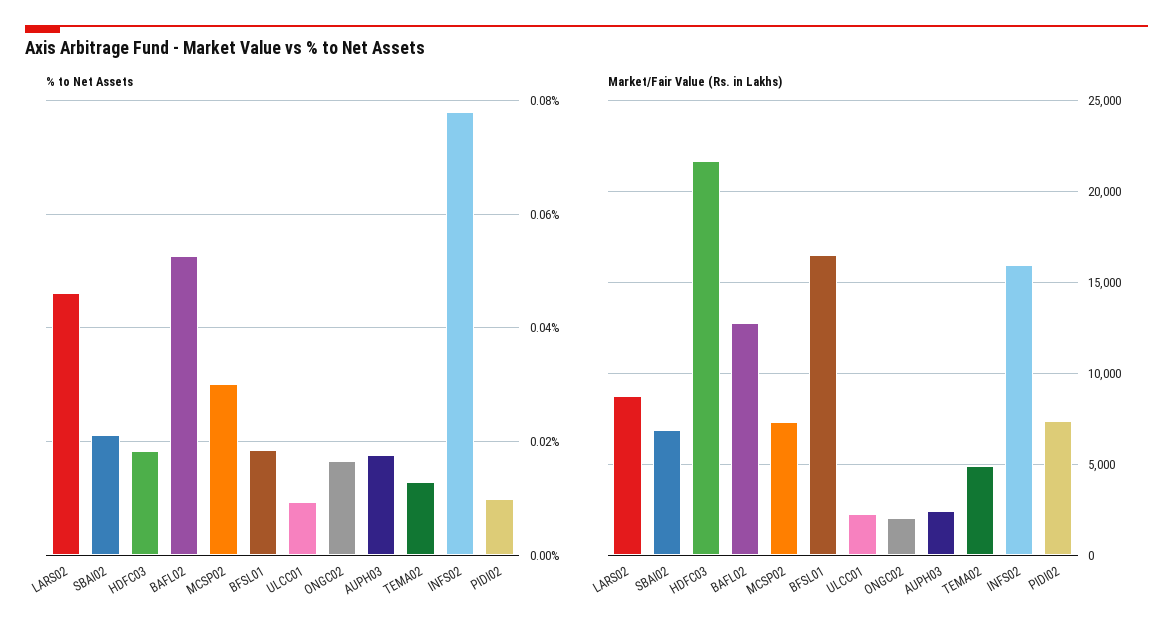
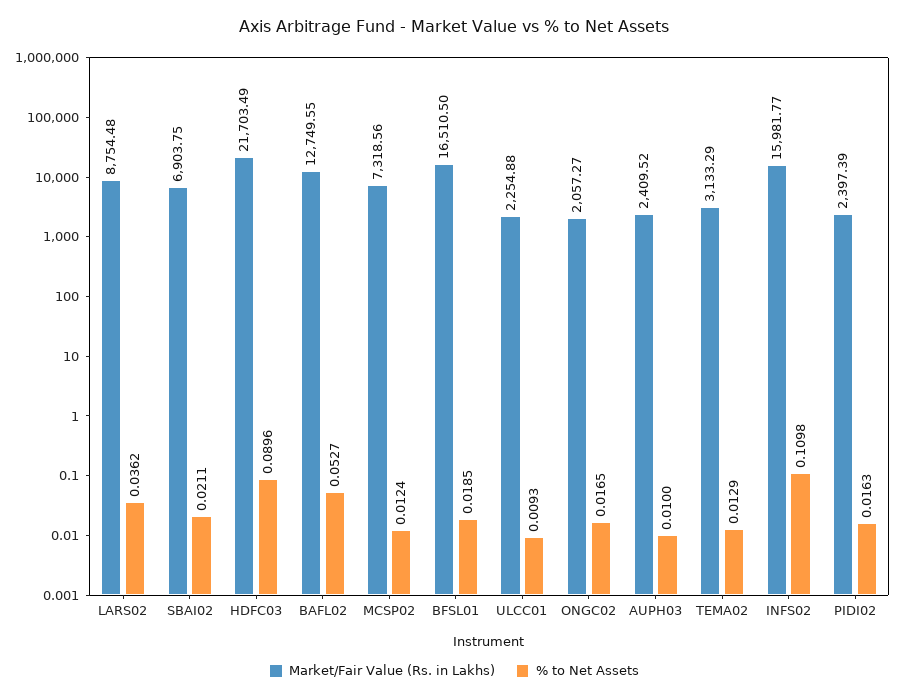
% to Net Assets, LARS02: 0.046 -> 0.0362
% to Net Assets, HDFC03: 0.018 -> 0.0896
% to Net Assets, MCSP02: 0.03 -> 0.0124
% to Net Assets, AUPH03: 0.018 -> 0.01
% to Net Assets, INFS02: 0.078 -> 0.1098
% to Net Assets, PIDI02: 0.01 -> 0.0163
Market/Fair Value (Rs. in Lakhs), TEMA02: 5000 -> 3133.29
Market/Fair Value (Rs. in Lakhs), PIDI02: 7500 -> 2397.39

